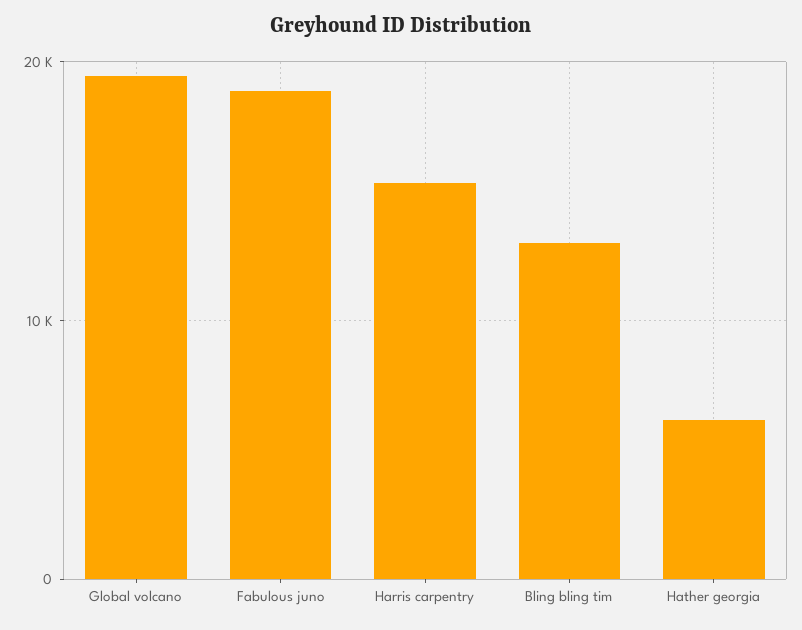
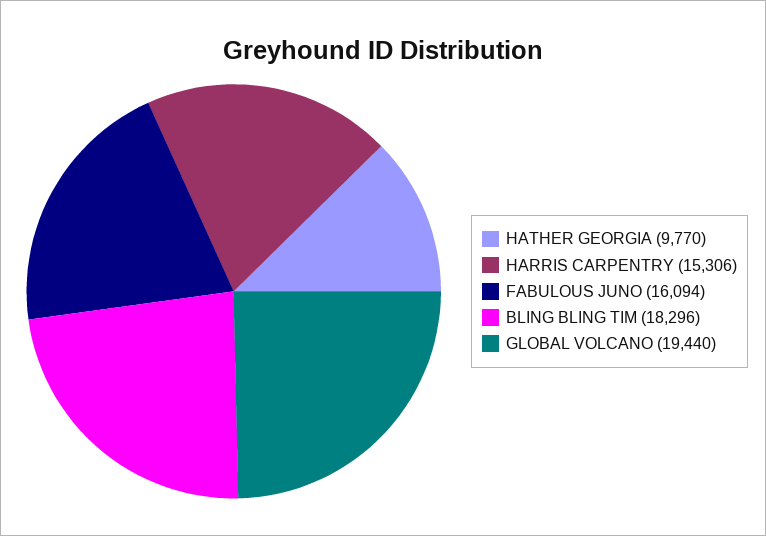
Fabulous juno: 19000 -> 16094
Bling bling tim: 13000 -> 18296
Hather georgia: 6000 -> 9770

